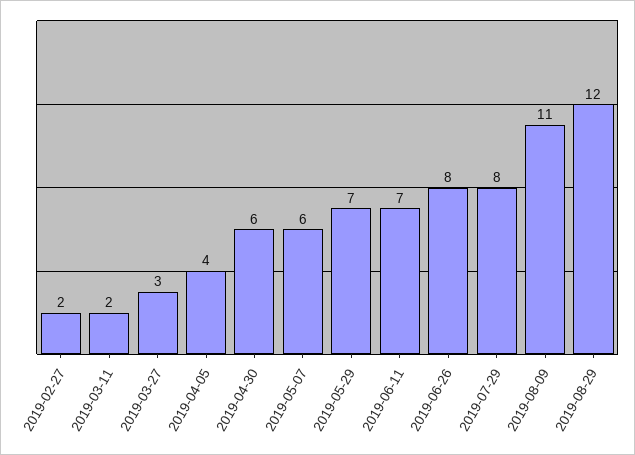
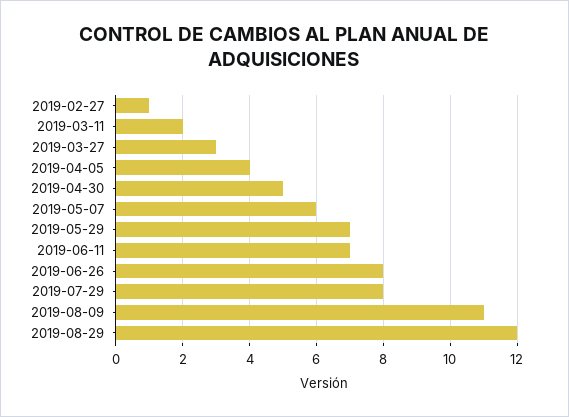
2019-02-27: 2 -> 1
2019-04-30: 6 -> 5

